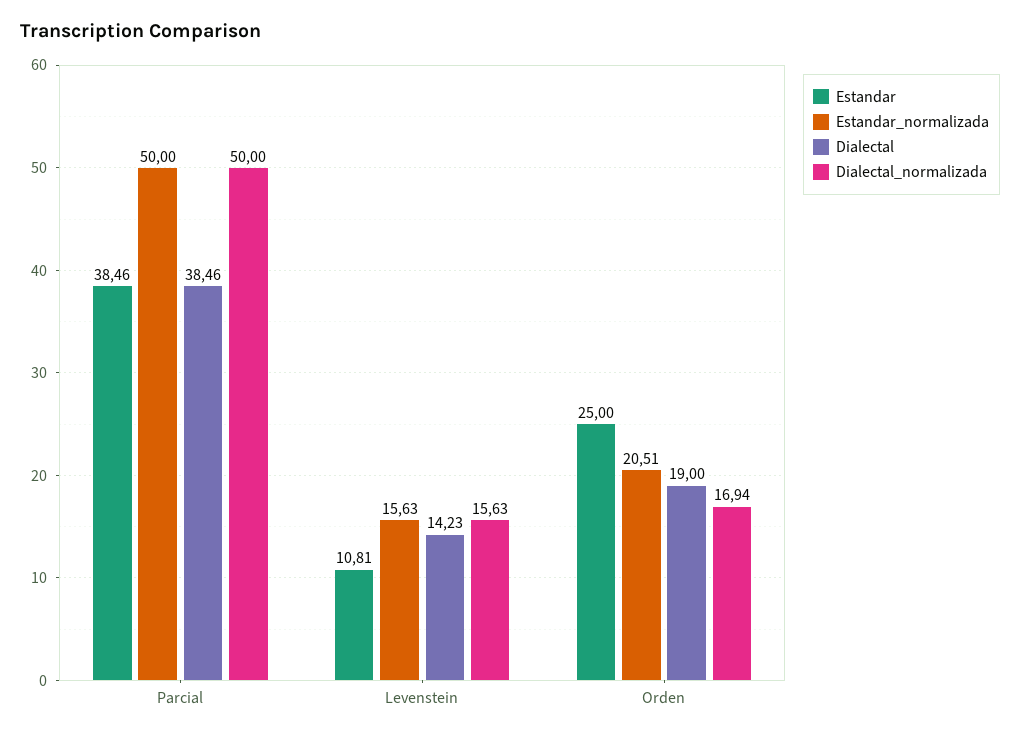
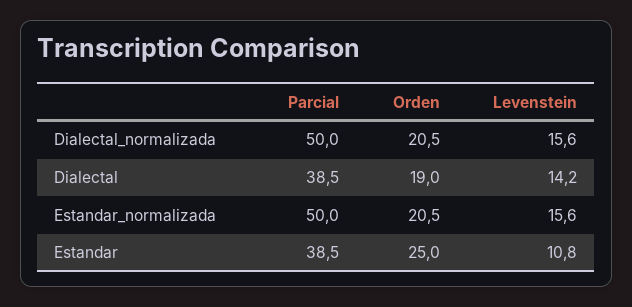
Dialectal_normalizada, Orden: 16.94 -> 20.5

